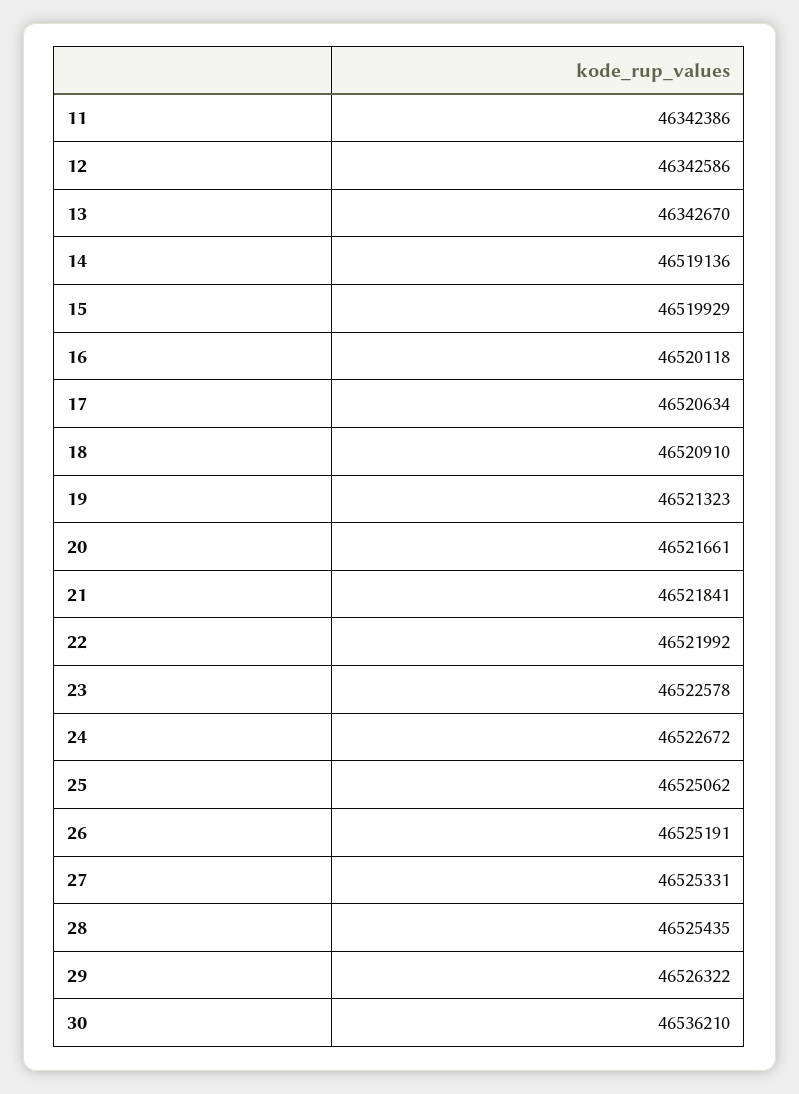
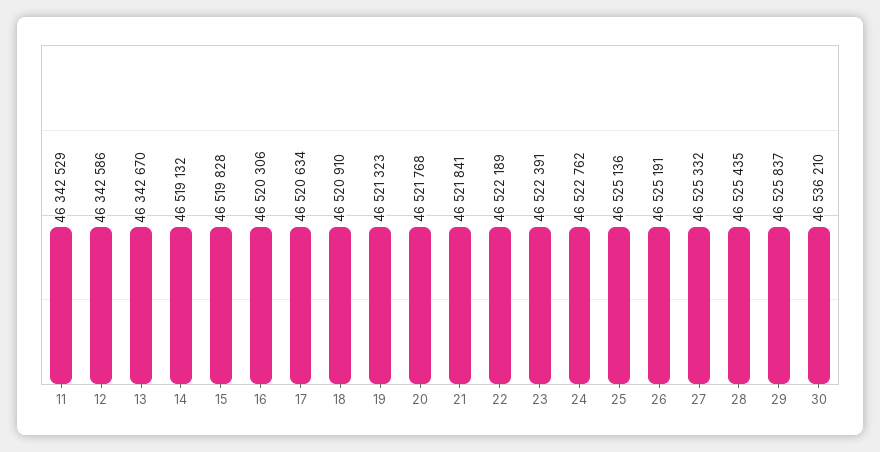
11: 46342386 -> 46342529
14: 46519136 -> 46519132
15: 46519929 -> 46519828
16: 46520118 -> 46520306
20: 46521661 -> 46521768
22: 46521992 -> 46522189
23: 46522578 -> 46522391
24: 46522672 -> 46522762
25: 46525062 -> 46525136
27: 46525331 -> 46525332
29: 46526322 -> 46525837

